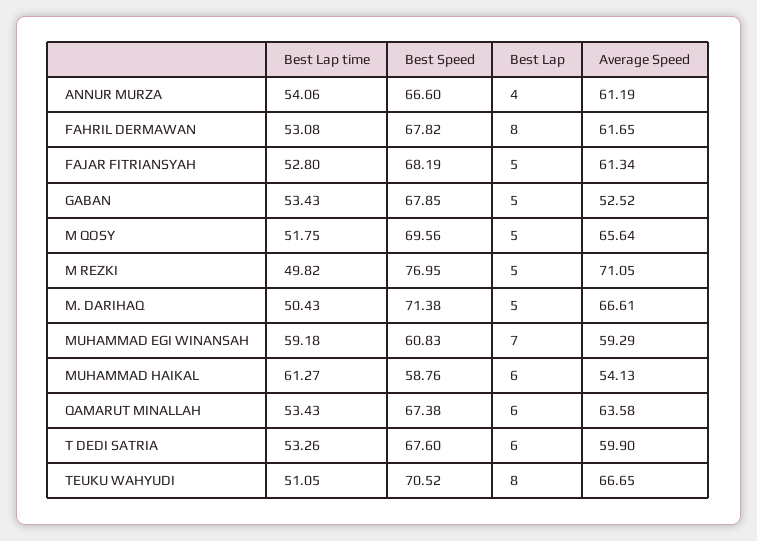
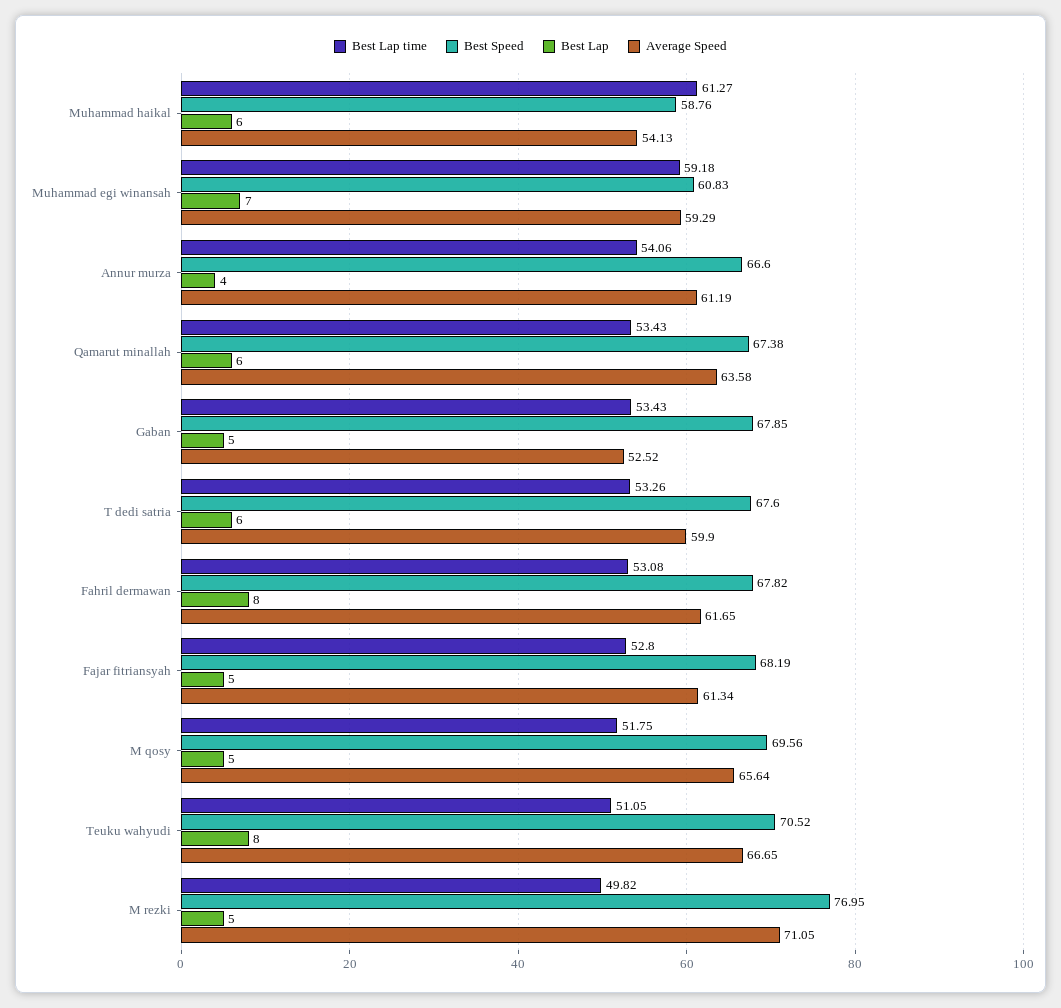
Best Lap time, M. DARIHAQ: 50.43 -> none
Best Speed, M. DARIHAQ: 71.38 -> none
Best Lap, M. DARIHAQ: 5 -> none
Average Speed, M. DARIHAQ: 66.61 -> none

